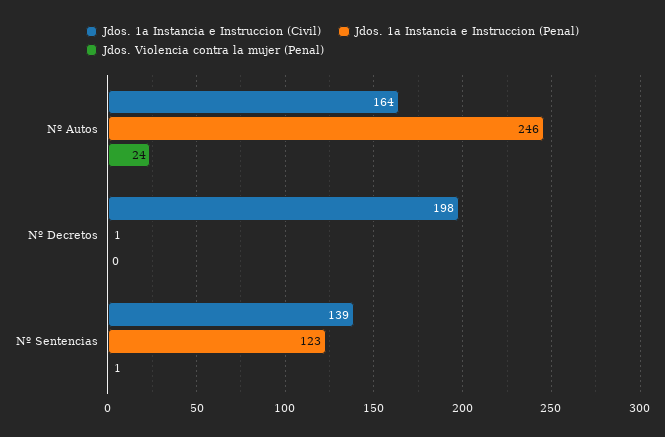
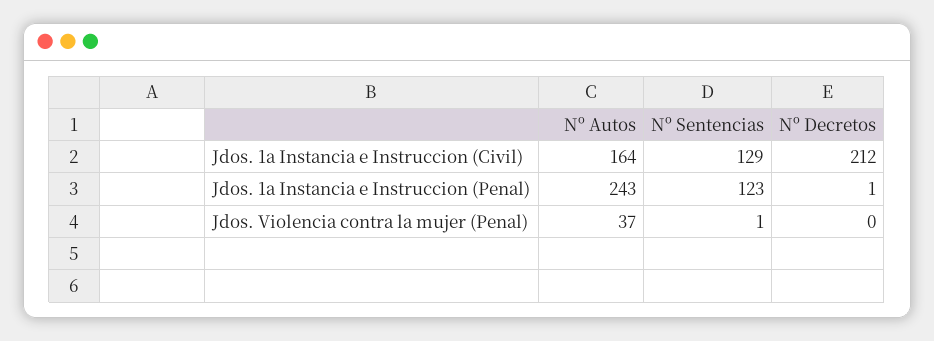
Jdos. 1a Instancia e Instruccion (Penal), Nº Autos: 246 -> 243
Jdos. Violencia contra la mujer (Penal), Nº Autos: 24 -> 37
Jdos. 1a Instancia e Instruccion (Civil), Nº Decretos: 198 -> 212
Jdos. 1a Instancia e Instruccion (Civil), Nº Sentencias: 139 -> 129

